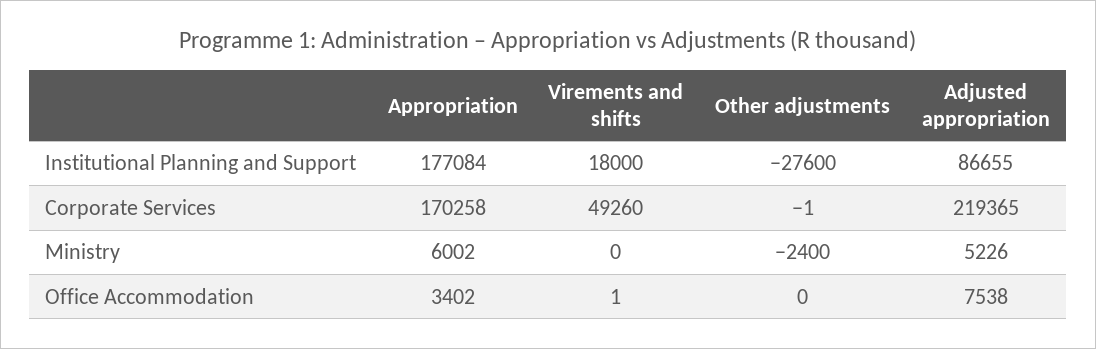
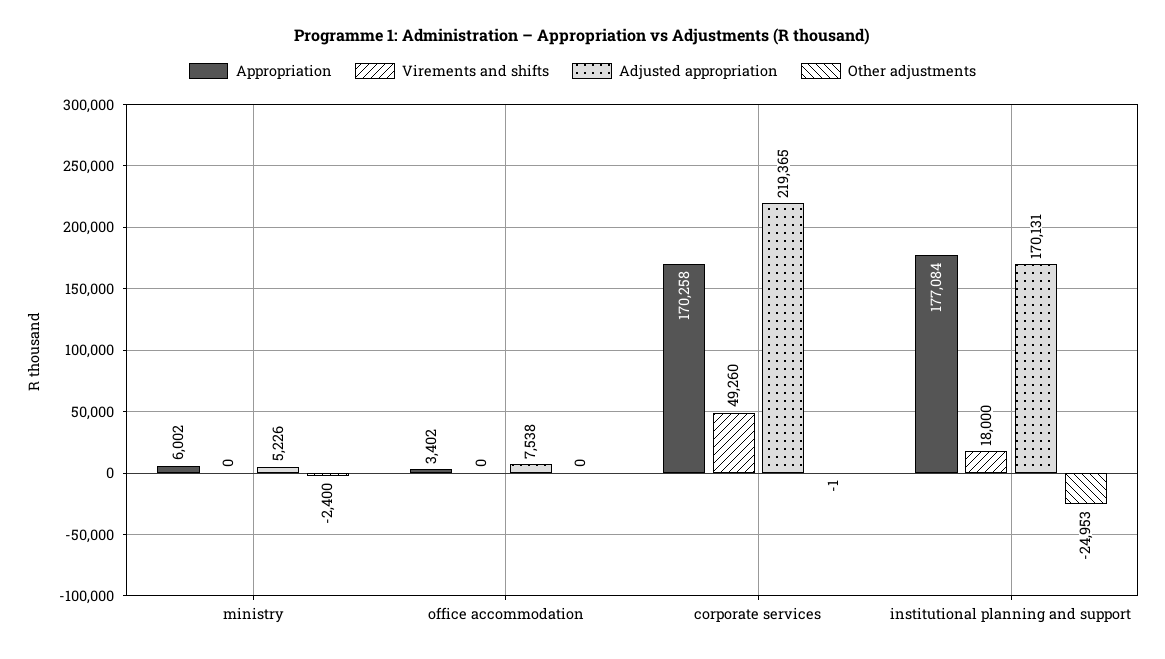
Other adjustments, Institutional Planning and Support: -27600 -> -24953
Adjusted appropriation, Institutional Planning and Support: 86655 -> 170131
Virements and shifts, Office Accommodation: 1 -> 0

